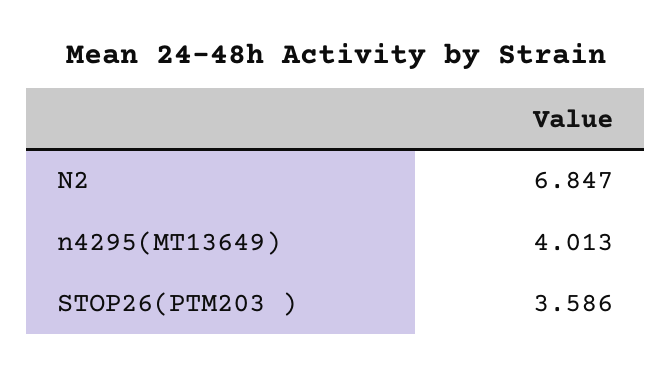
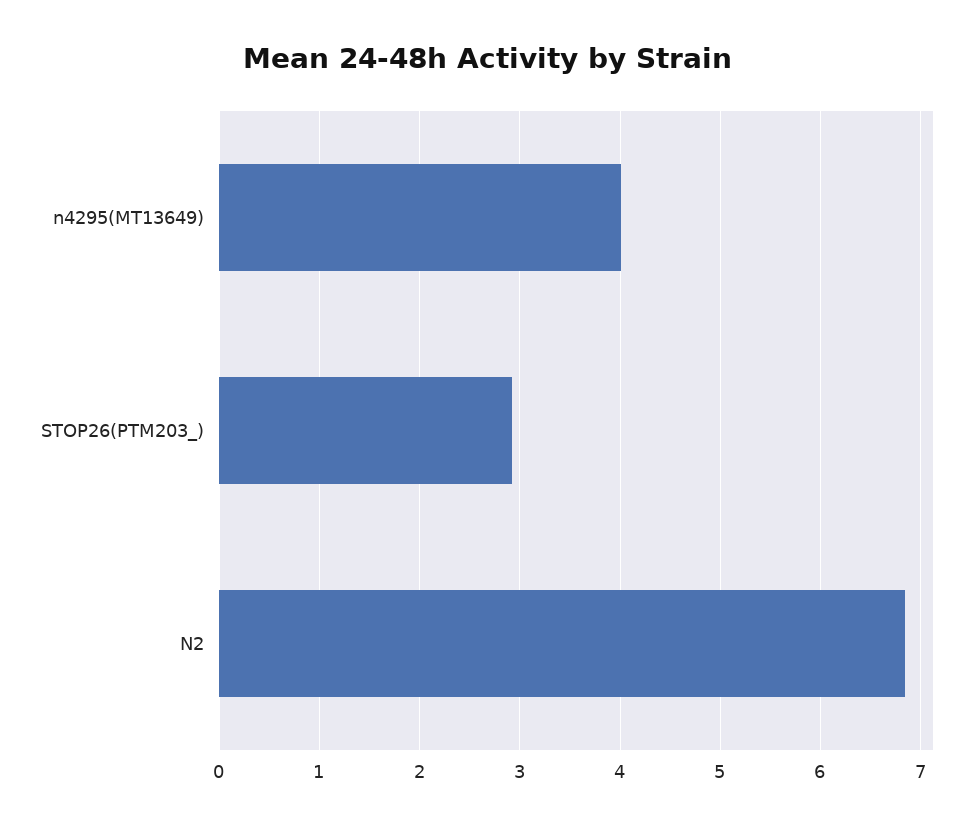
STOP26(PTM203 ): 3.586 -> 2.9

